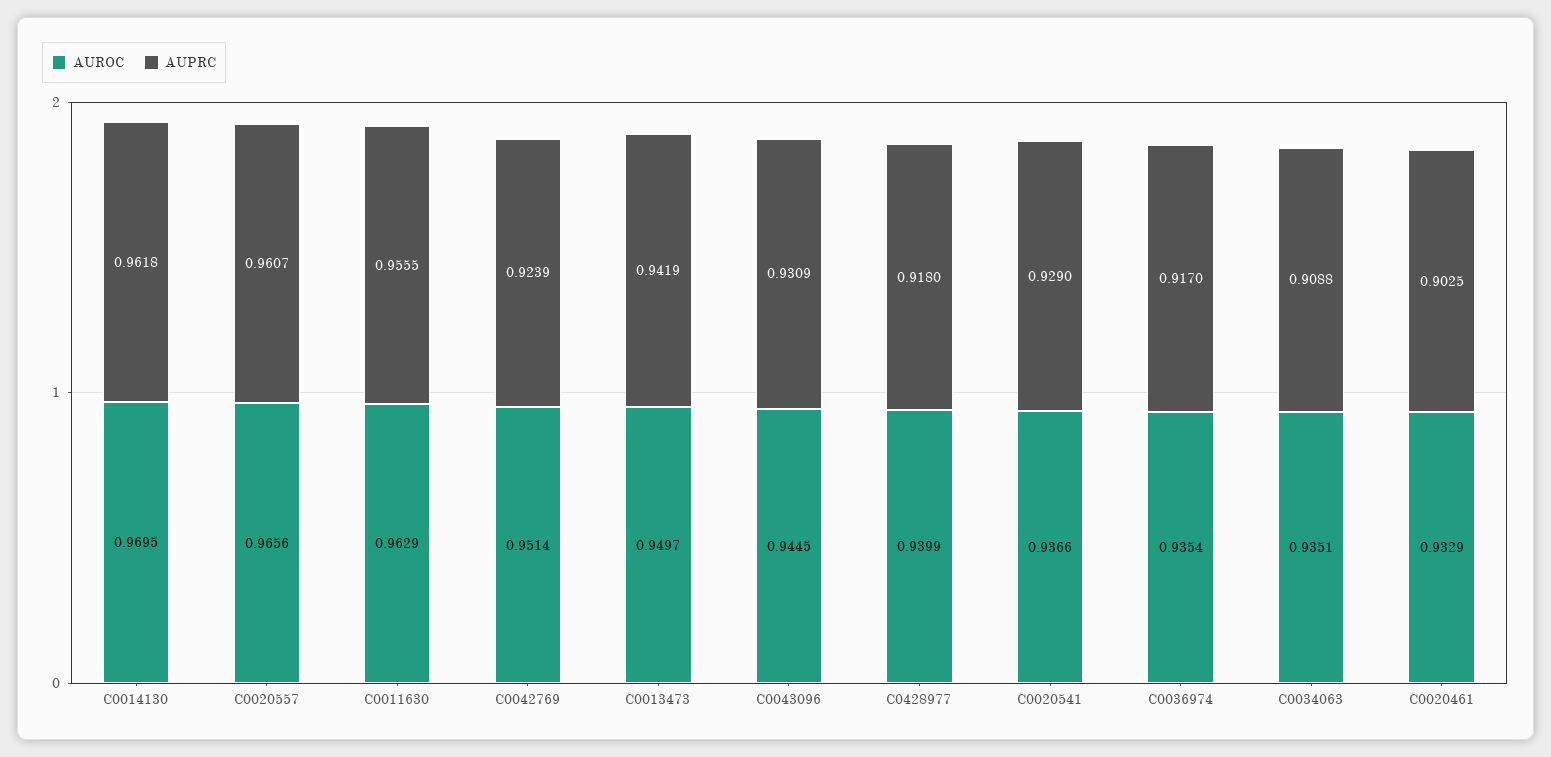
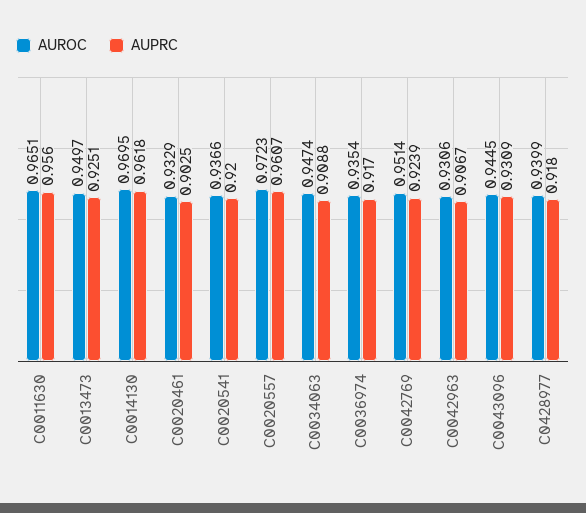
AUROC, C0020557: 0.9656 -> 0.9723
AUROC, C0011630: 0.9629 -> 0.9651
AUPRC, C0011630: 0.9555 -> 0.956
AUPRC, C0013473: 0.9419 -> 0.9251
AUPRC, C0020541: 0.929 -> 0.92
AUROC, C0034063: 0.9351 -> 0.9474
AUROC, C0042963: none -> 0.9306
AUPRC, C0042963: none -> 0.9067

